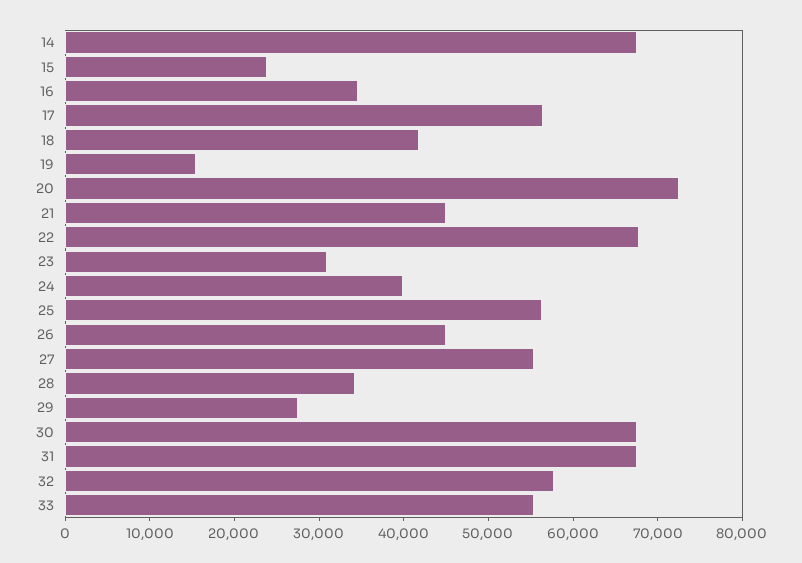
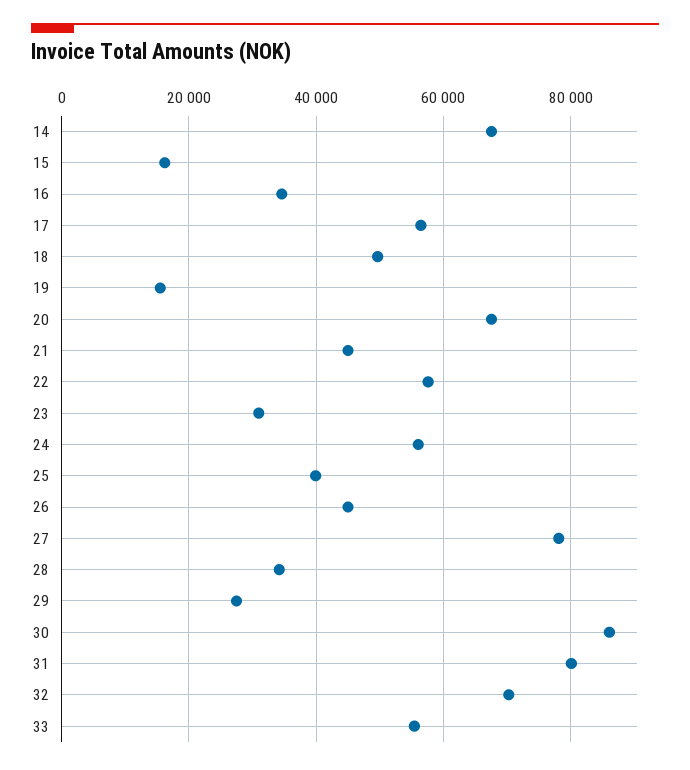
15: 24000 -> 16000
18: 42000 -> 50000
20: 72000 -> 68000
22: 68000 -> 58000
24: 40000 -> 56000
25: 56000 -> 40000
27: 56000 -> 78000
30: 68000 -> 86000
31: 68000 -> 80000
32: 58000 -> 70000

